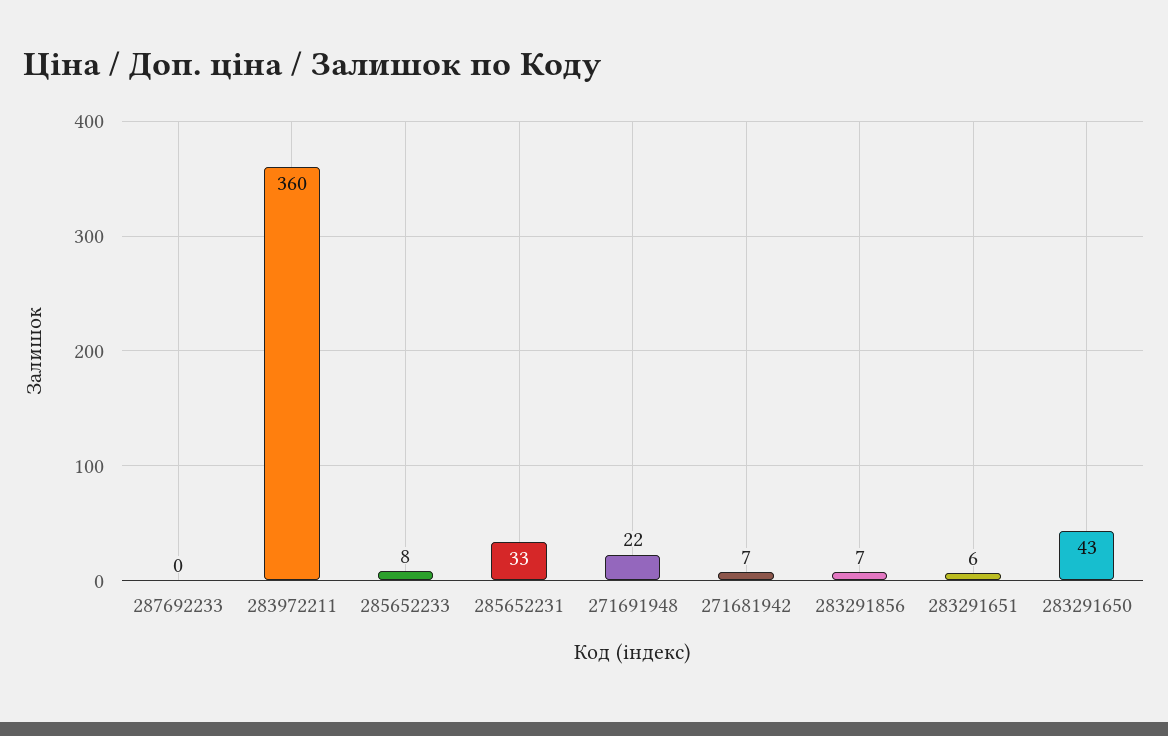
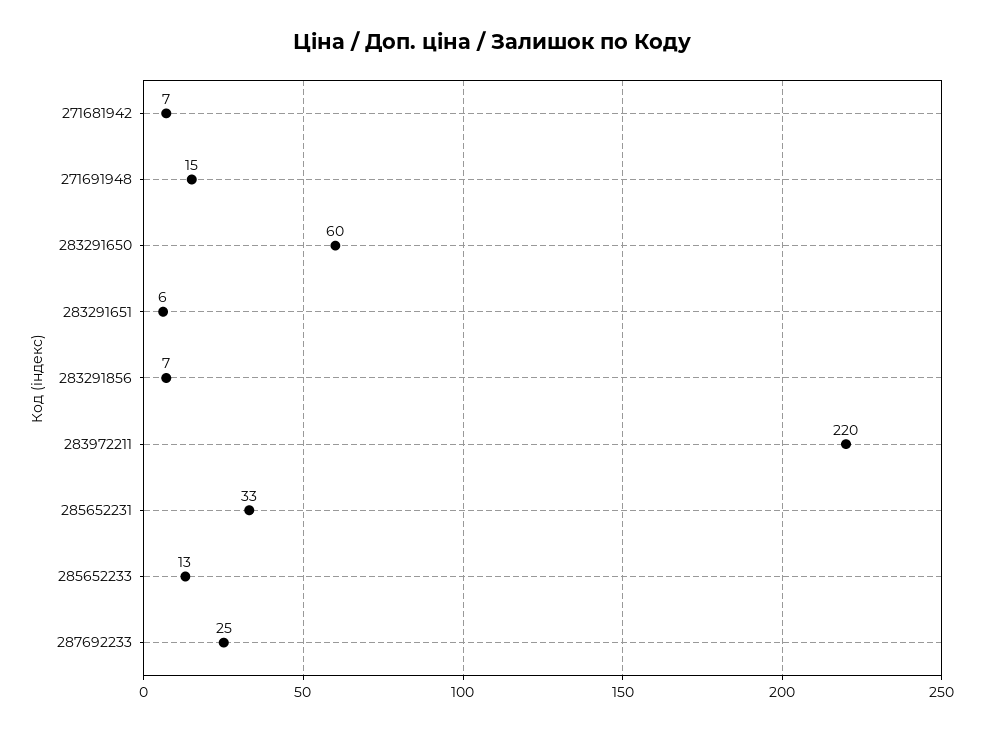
287692233: 0 -> 25
283972211: 360 -> 220
285652233: 8 -> 13
271691948: 22 -> 15
283291650: 43 -> 60

